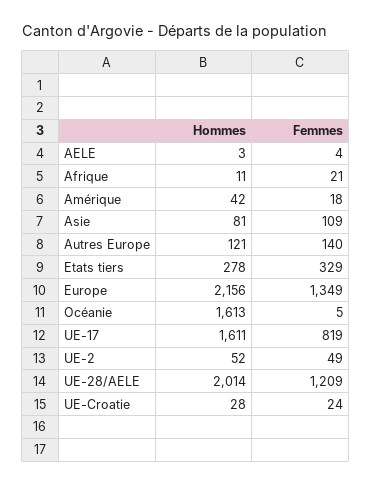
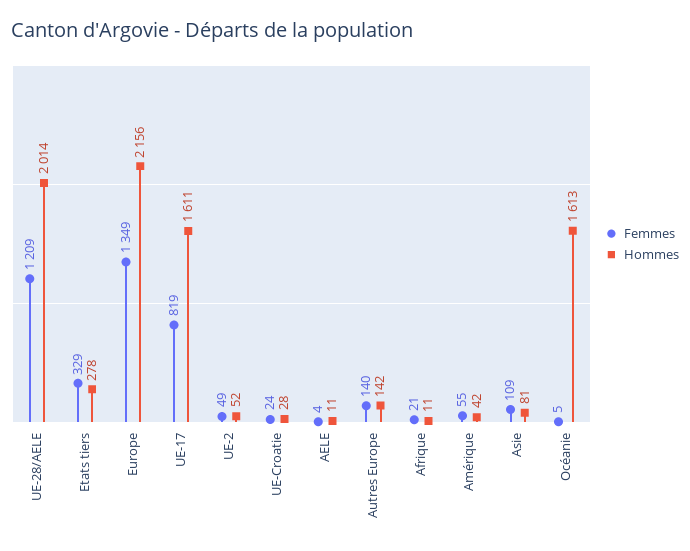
Hommes, AELE: 3 -> 11
Femmes, Amérique: 18 -> 55
Hommes, Autres Europe: 121 -> 142

